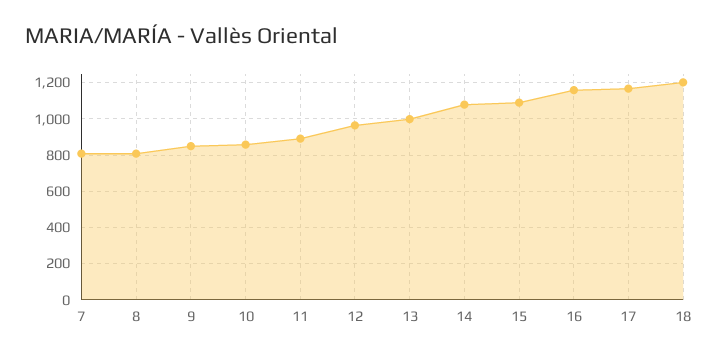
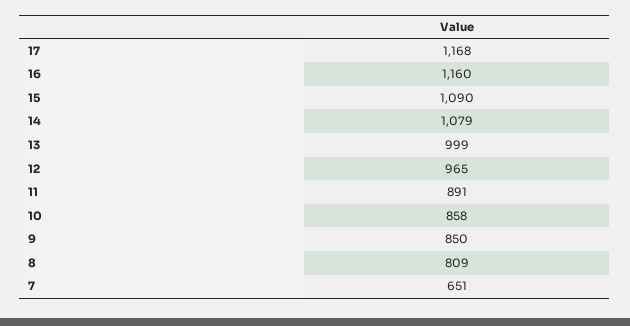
7: 800 -> 651
18: 1200 -> none

